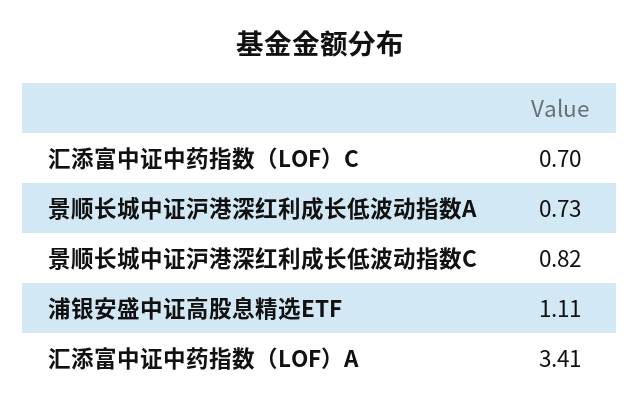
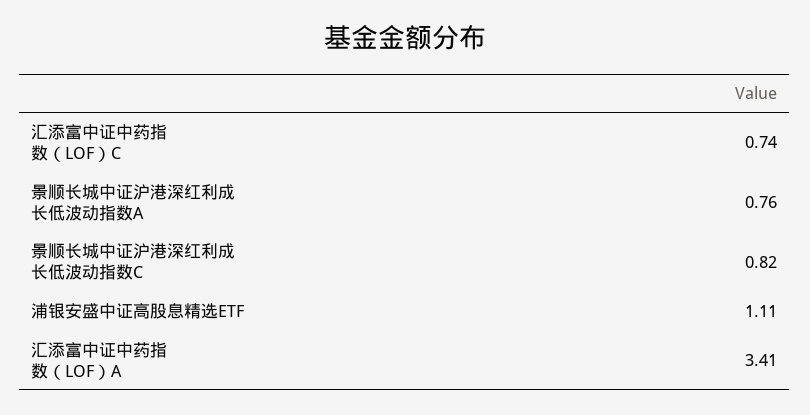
汇添富中证中药指数（LOF）C: 0.7 -> 0.74
景顺长城中证沪港深红利成长低波动指数A: 0.73 -> 0.76

